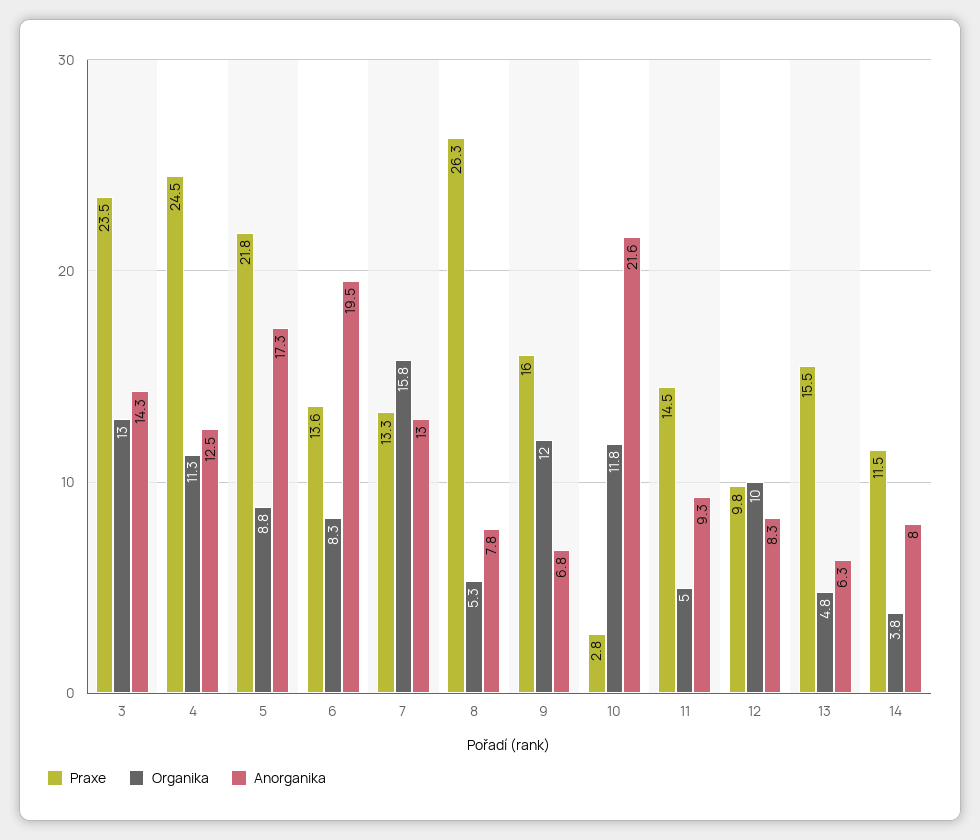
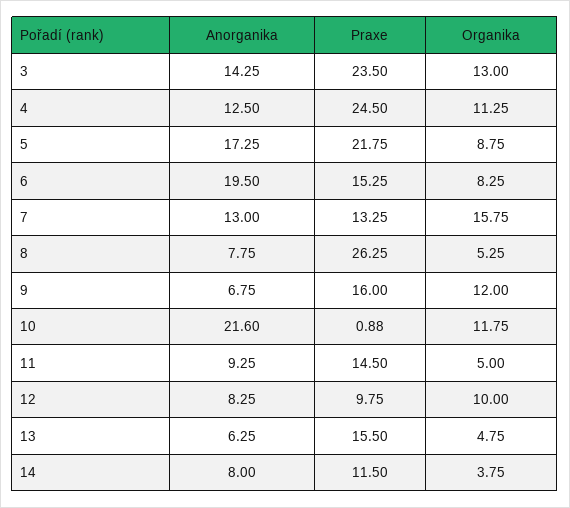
Praxe, 6: 13.6 -> 15.25
Praxe, 10: 2.8 -> 0.88

